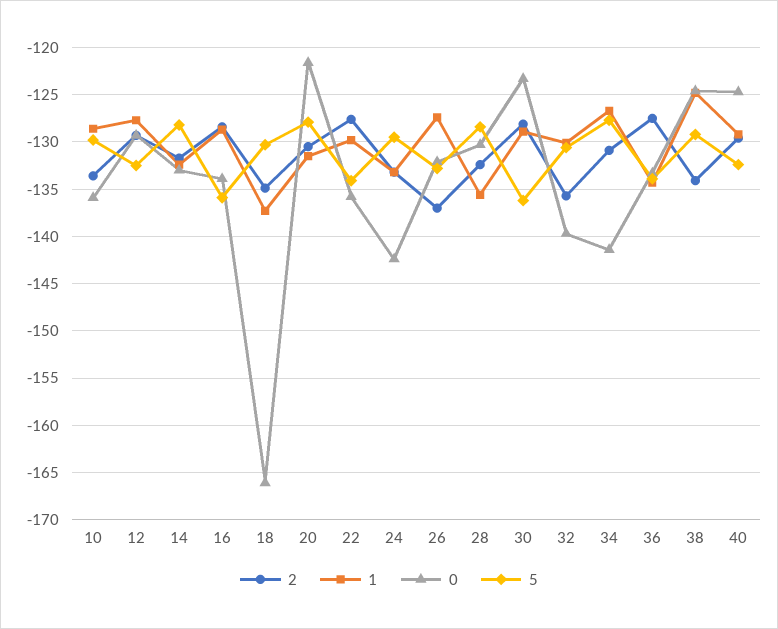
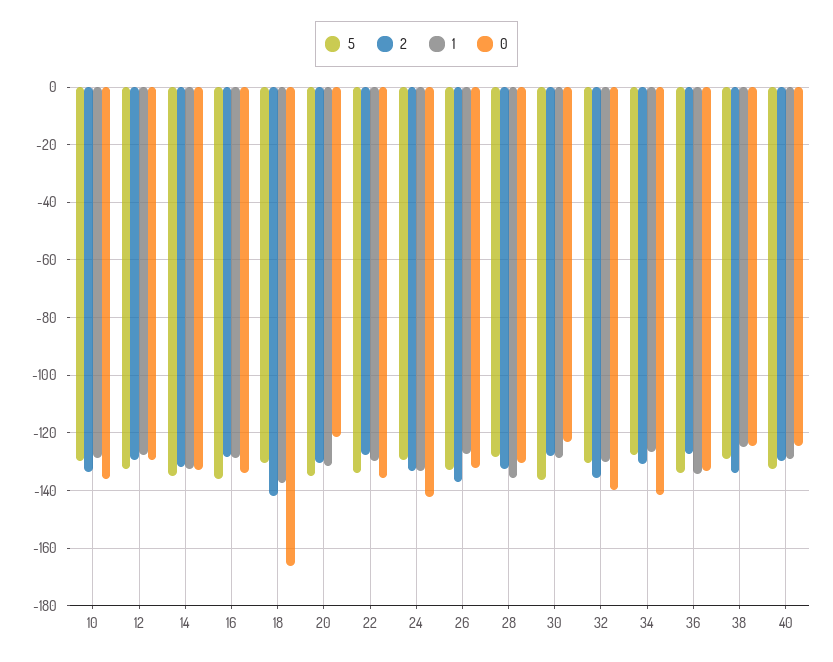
5, 14: -128 -> -135
2, 18: -135 -> -142.5
5, 20: -128 -> -135

